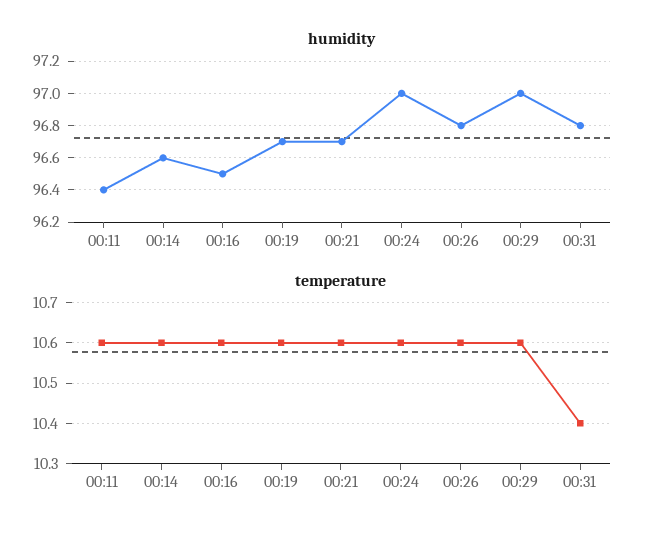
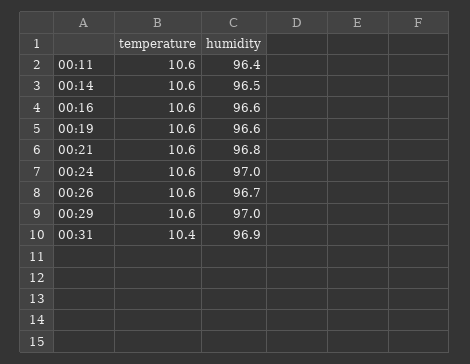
humidity, 00:14: 96.6 -> 96.5
humidity, 00:16: 96.5 -> 96.6
humidity, 00:19: 96.7 -> 96.6
humidity, 00:21: 96.7 -> 96.8
humidity, 00:26: 96.8 -> 96.7
humidity, 00:31: 96.8 -> 96.9

